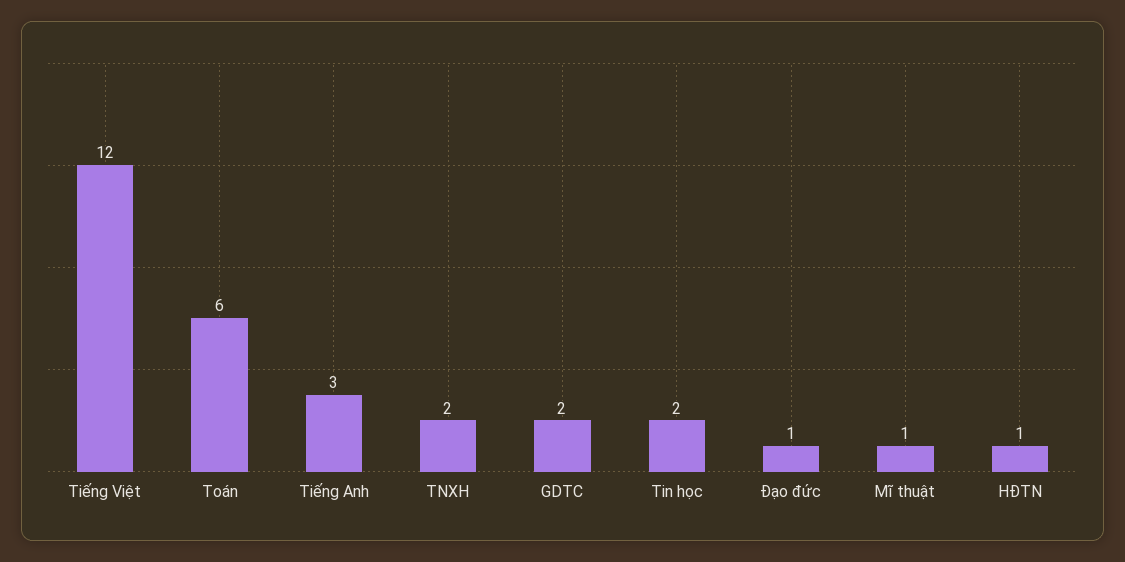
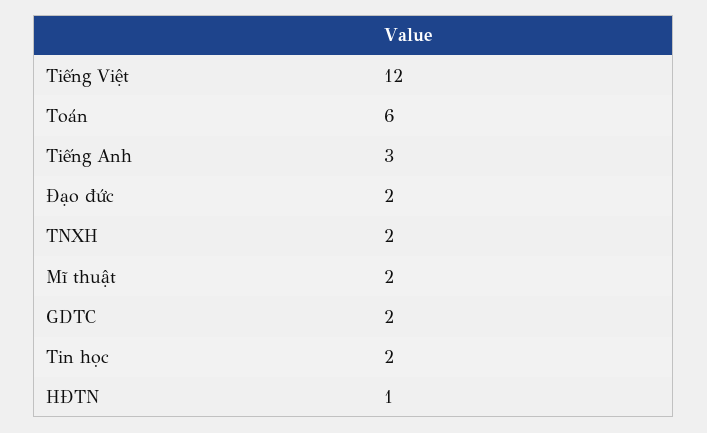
Đạo đức: 1 -> 2
Mĩ thuật: 1 -> 2

